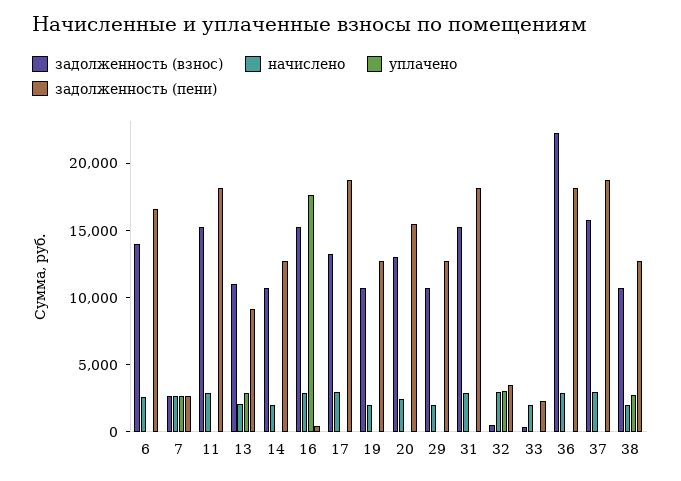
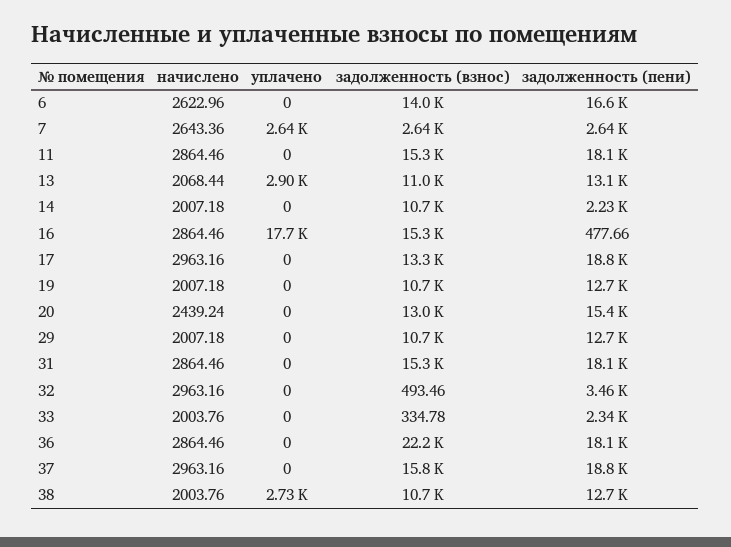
задолженность (пени), 13: 9000 -> 13100
задолженность (пени), 14: 13000 -> 2230
уплачено, 32: 3000 -> 0

